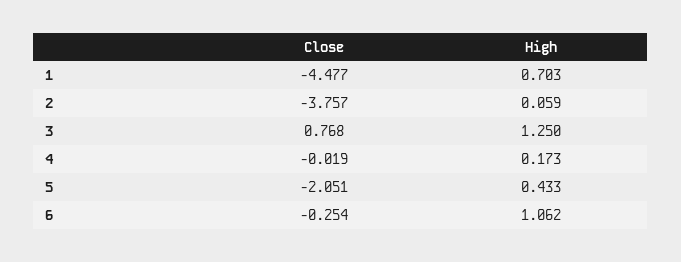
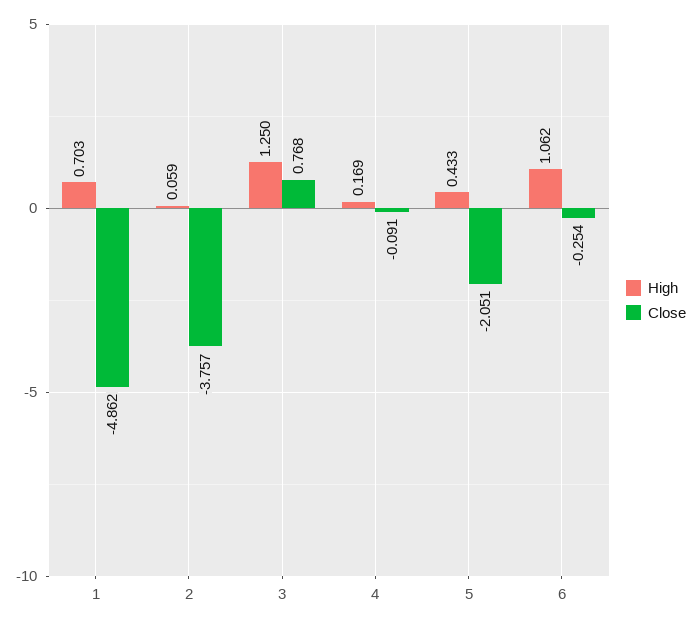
Close, 1: -4.477 -> -4.862
Close, 4: -0.019 -> -0.091
High, 4: 0.173 -> 0.169

